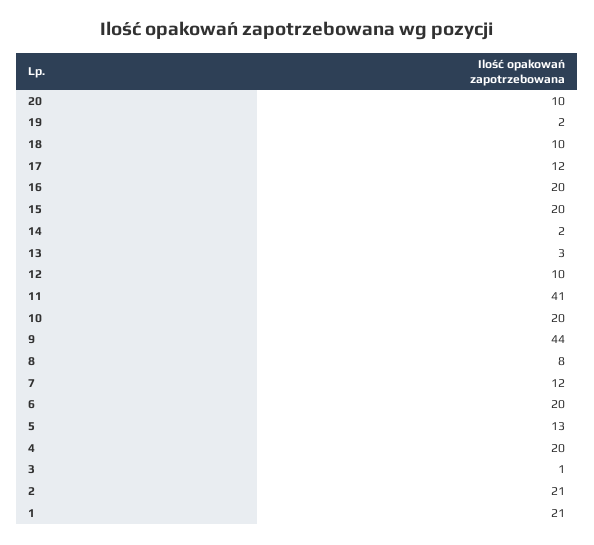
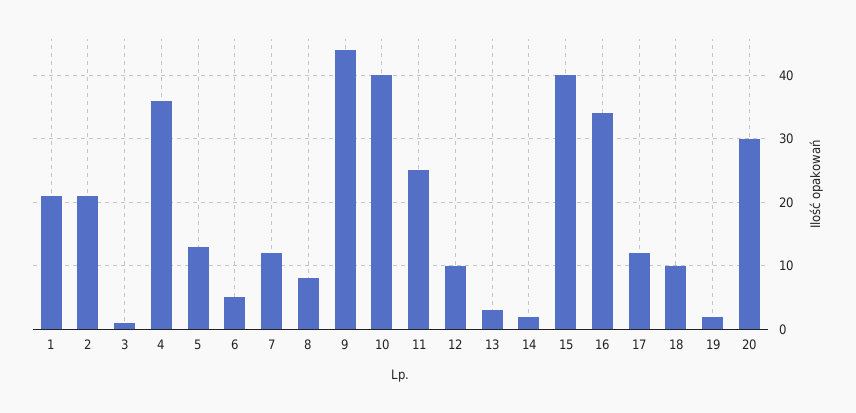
20: 10 -> 30
16: 20 -> 34
15: 20 -> 40
11: 41 -> 25
10: 20 -> 40
6: 20 -> 5
4: 20 -> 36

